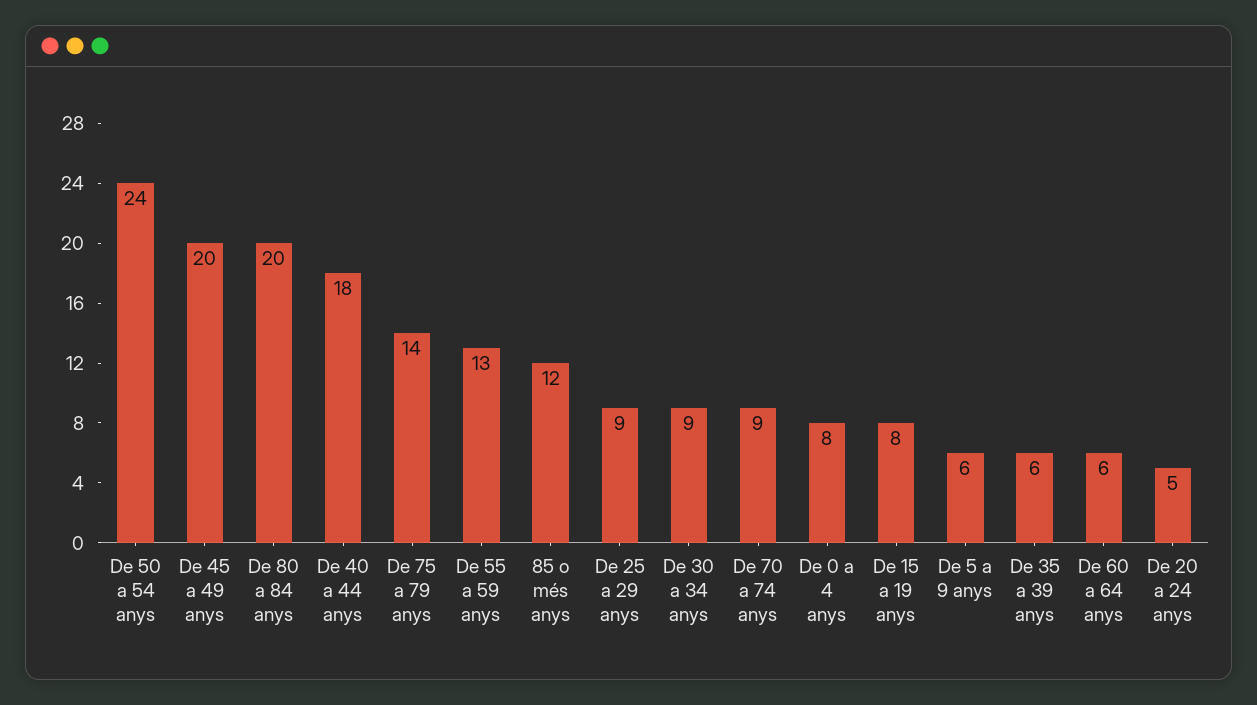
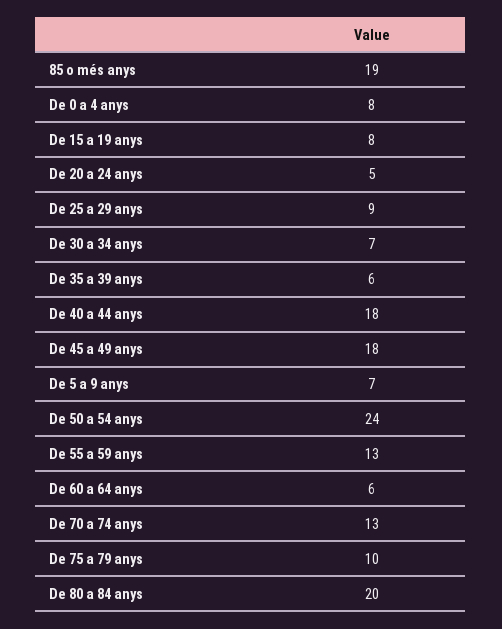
De 45 a 49 anys: 20 -> 18
De 75 a 79 anys: 14 -> 10
85 o més anys: 12 -> 19
De 30 a 34 anys: 9 -> 7
De 70 a 74 anys: 9 -> 13
De 5 a 9 anys: 6 -> 7

